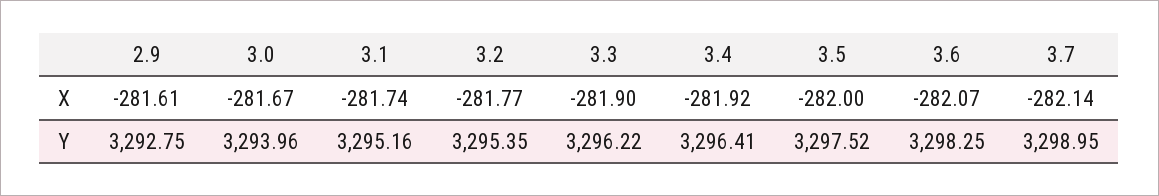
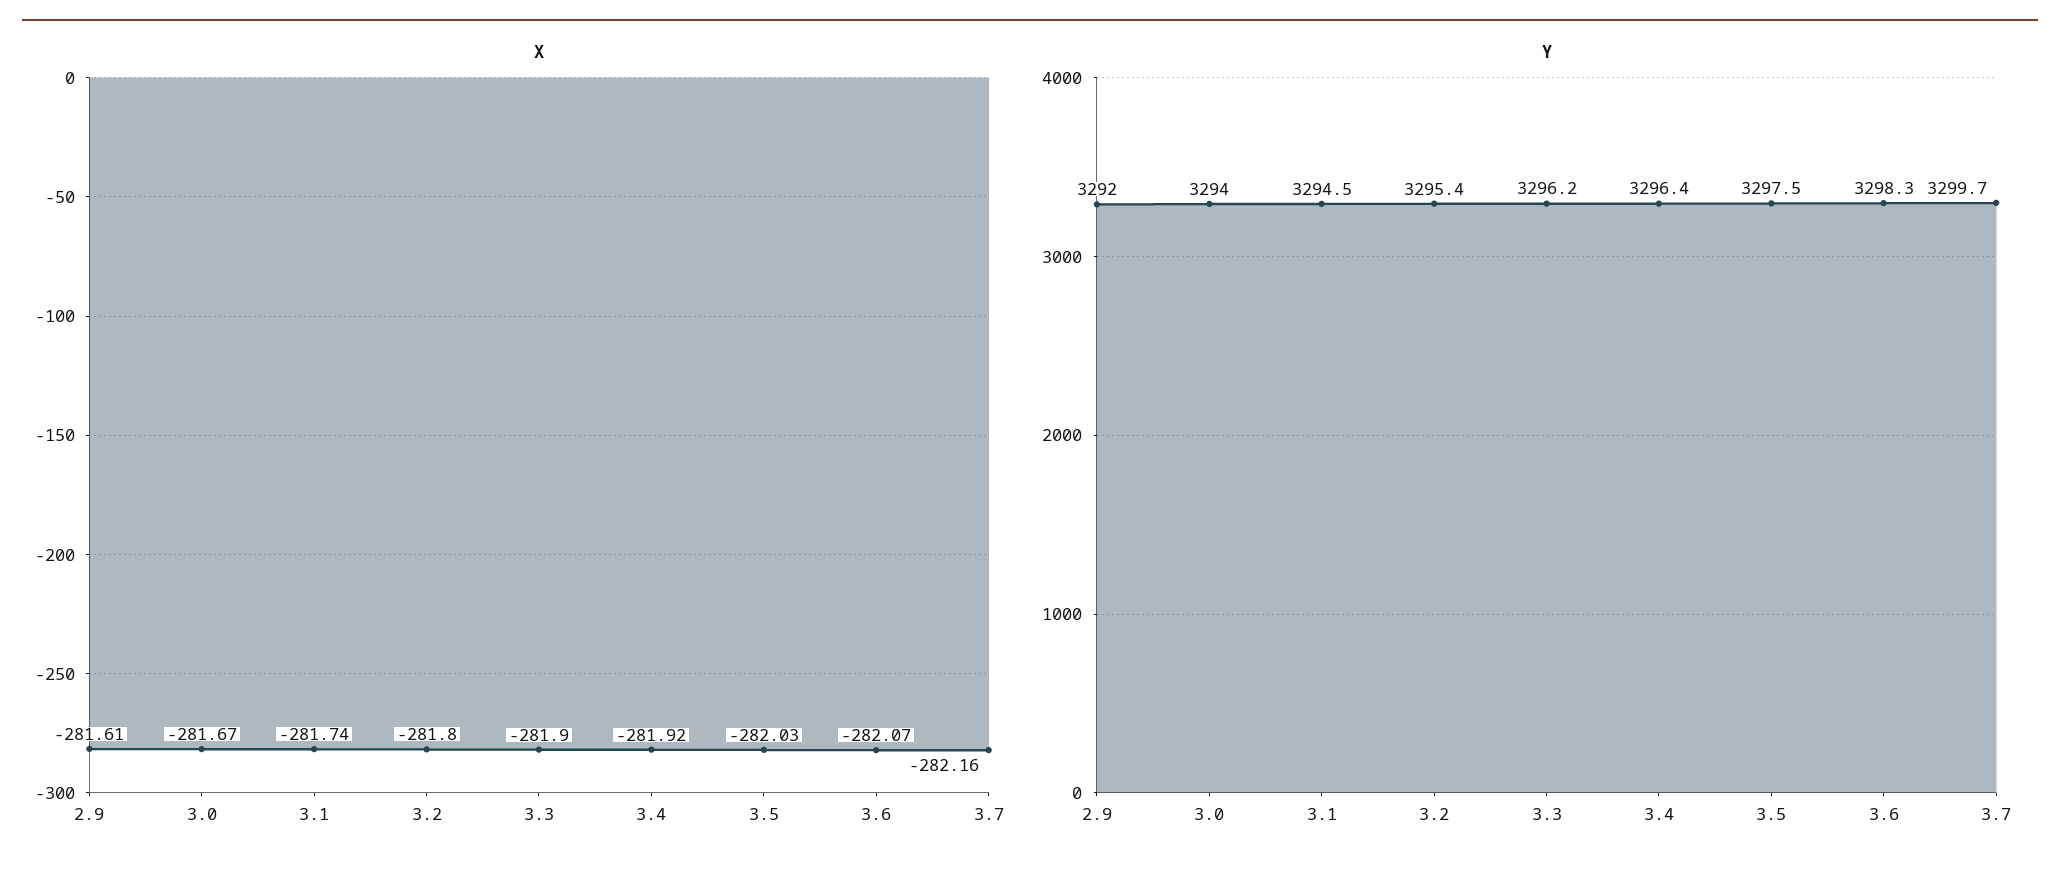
X, 3.2: -281.77 -> -281.8
X, 3.5: -282 -> -282.03
X, 3.7: -282.14 -> -282.16
Y, 2.9: 3292.75 -> 3292
Y, 3.1: 3295.16 -> 3294.5
Y, 3.7: 3298.95 -> 3299.7

